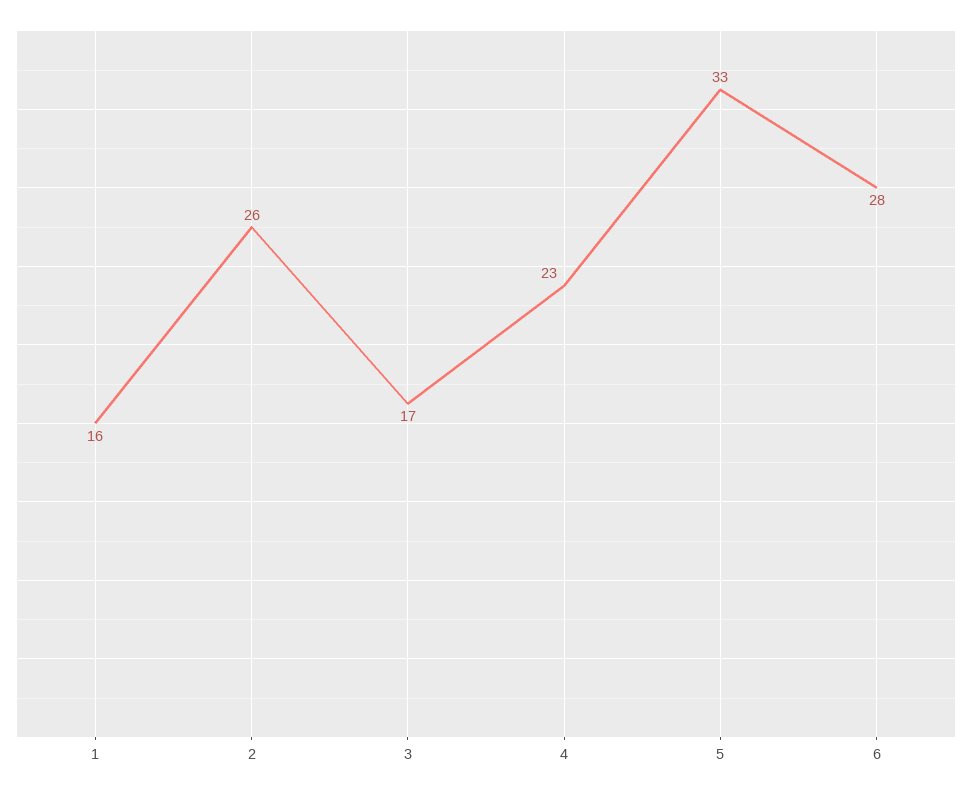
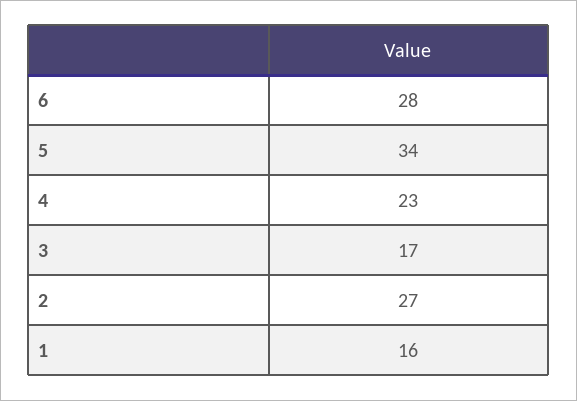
2: 26 -> 27
5: 33 -> 34

